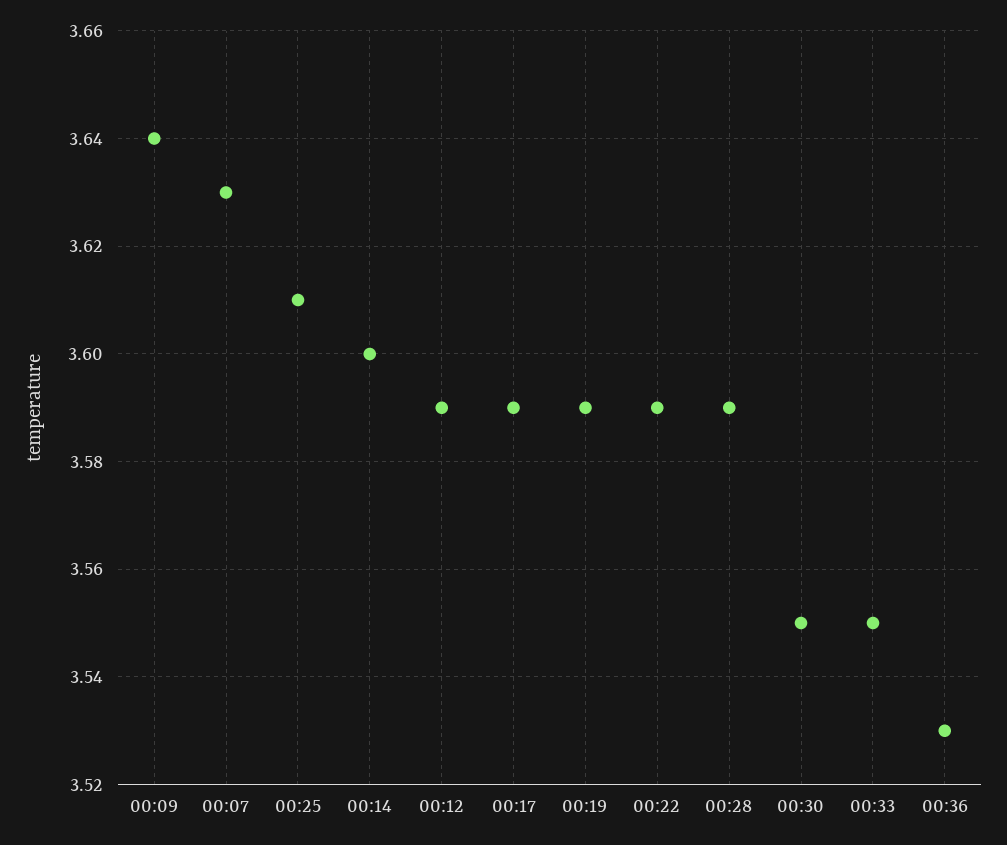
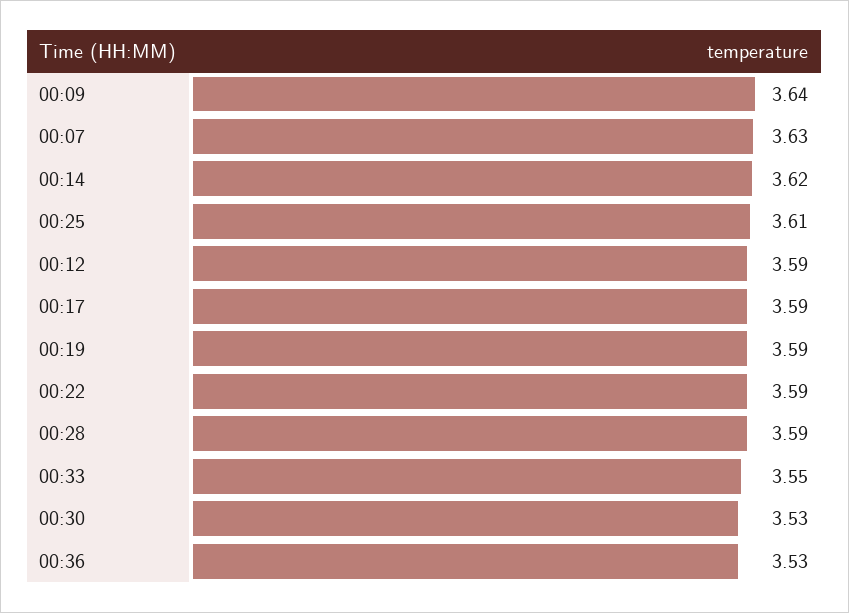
00:14: 3.6 -> 3.62
00:30: 3.55 -> 3.53

